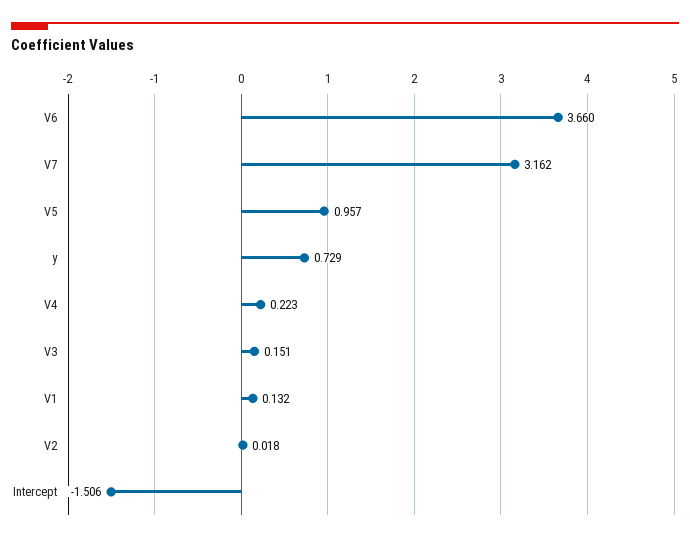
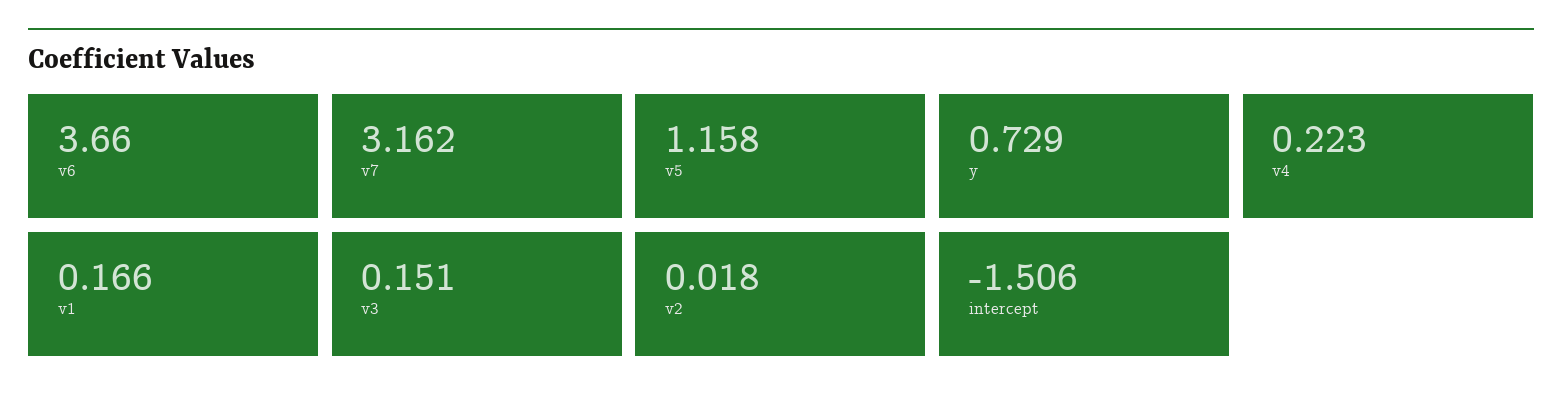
V5: 0.957 -> 1.158
V1: 0.132 -> 0.166

